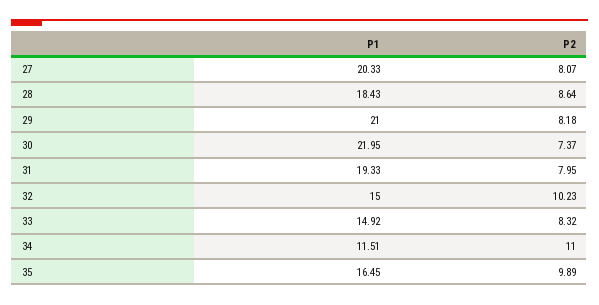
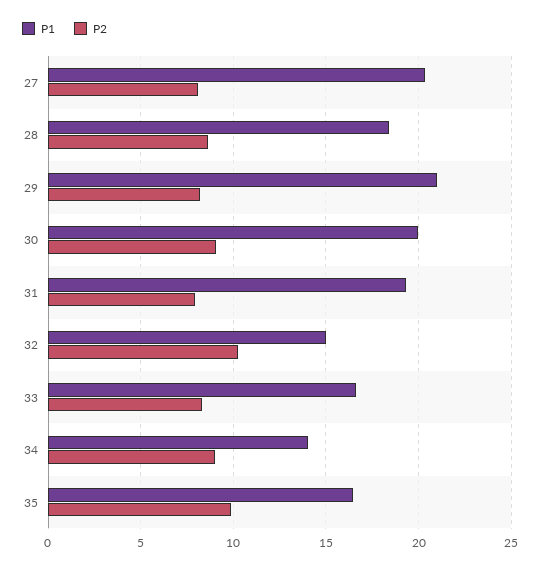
P1, 30: 21.95 -> 20
P2, 30: 7.37 -> 9
P1, 33: 14.92 -> 16.5
P1, 34: 11.51 -> 14
P2, 34: 11 -> 9

